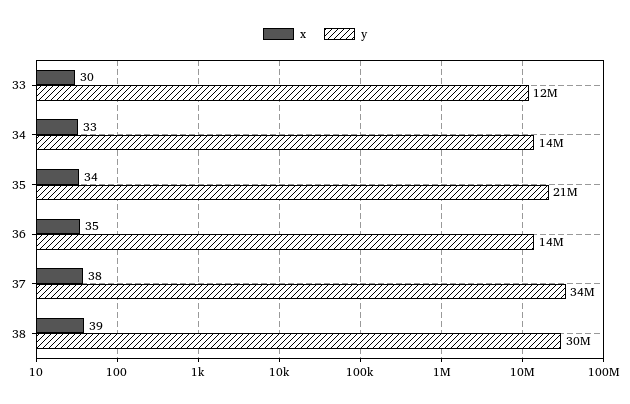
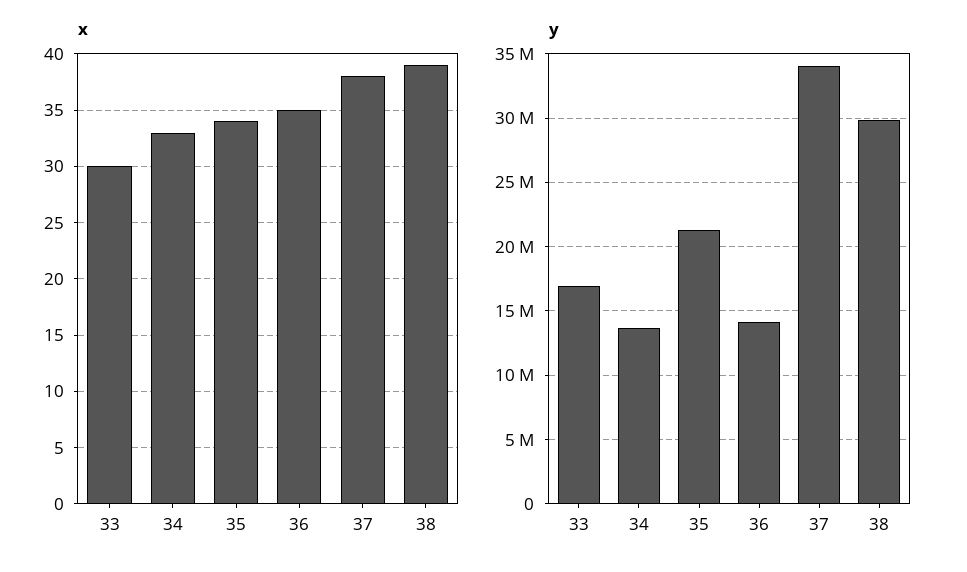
y, 33: 12000000 -> 17000000

